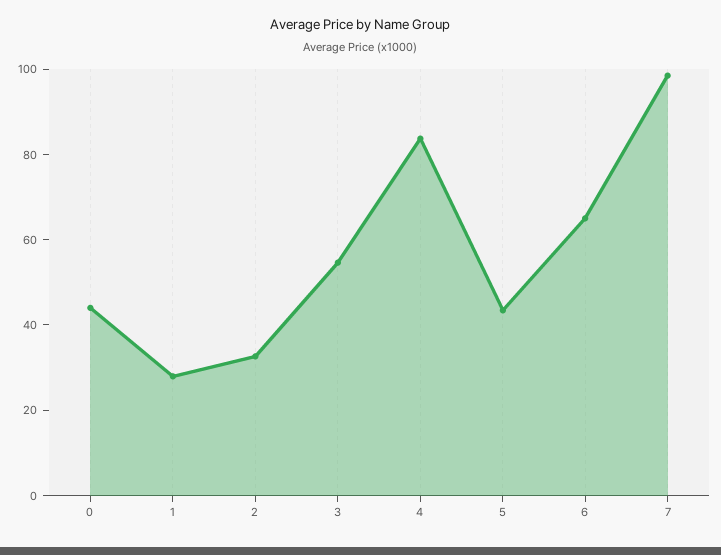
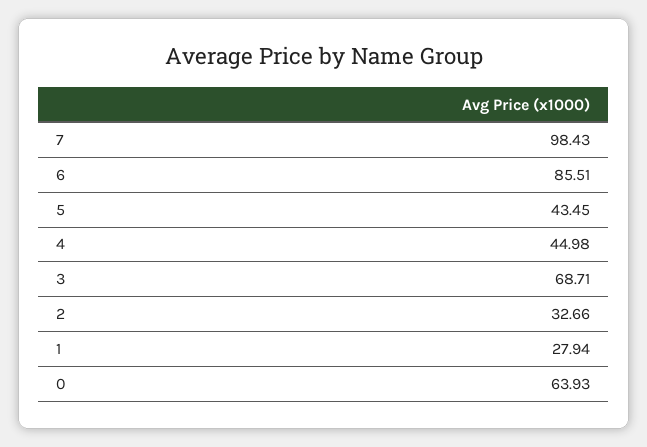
0: 45 -> 63.93
3: 55 -> 68.71
4: 85 -> 44.98
6: 65 -> 85.51

